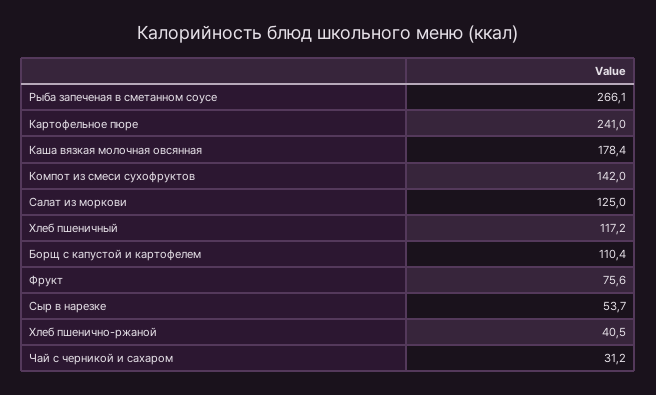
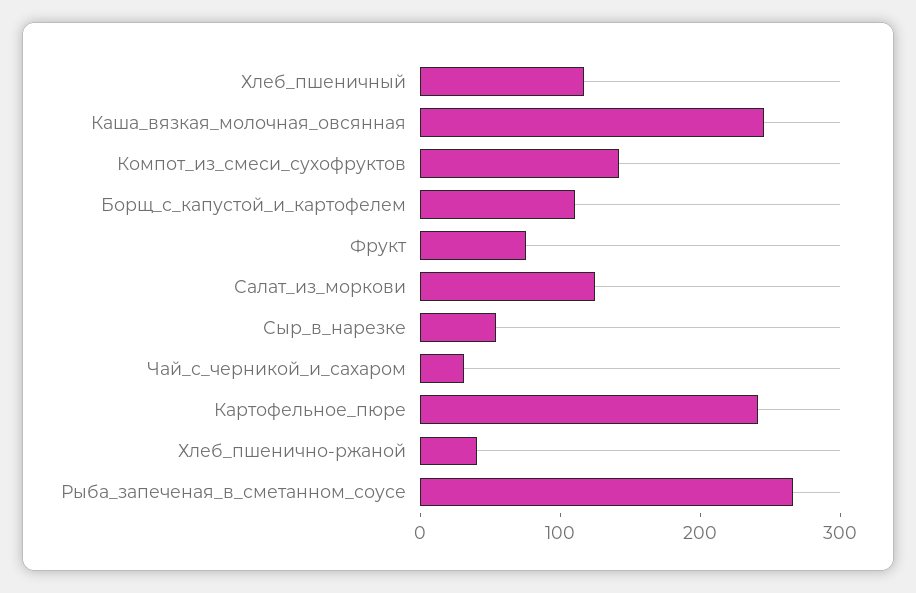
Каша вязкая молочная овсянная: 178.4 -> 240

